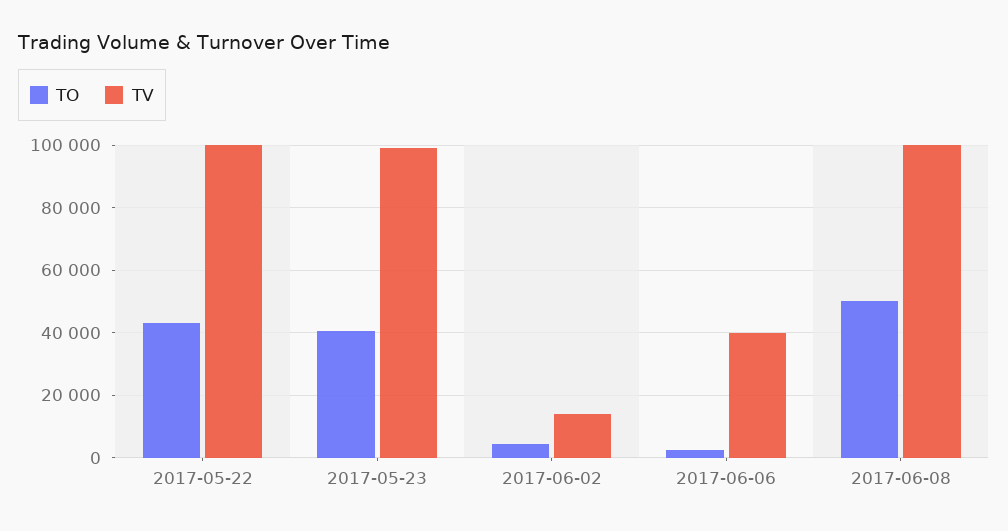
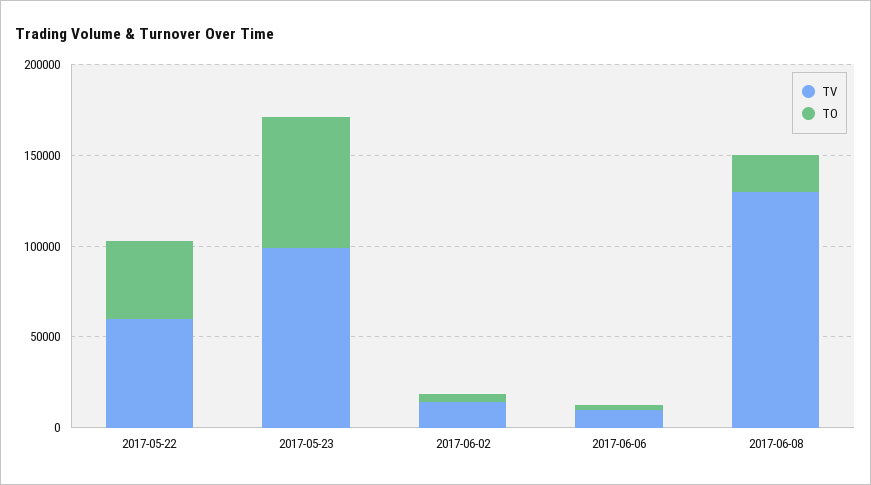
TV, 2017-05-22: 100000 -> 60000
TO, 2017-05-23: 40000 -> 70000
TV, 2017-06-06: 40000 -> 10000
TO, 2017-06-08: 50000 -> 20000
TV, 2017-06-08: 100000 -> 130000

